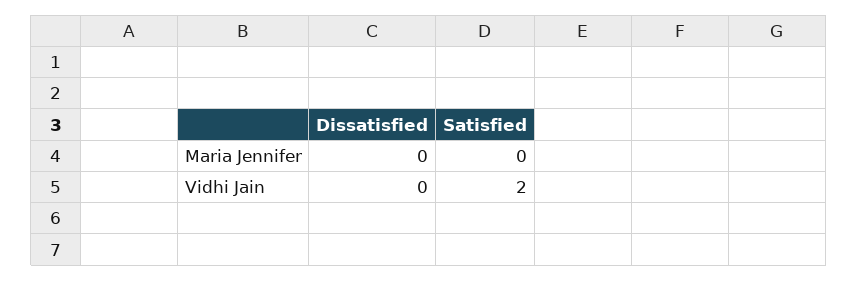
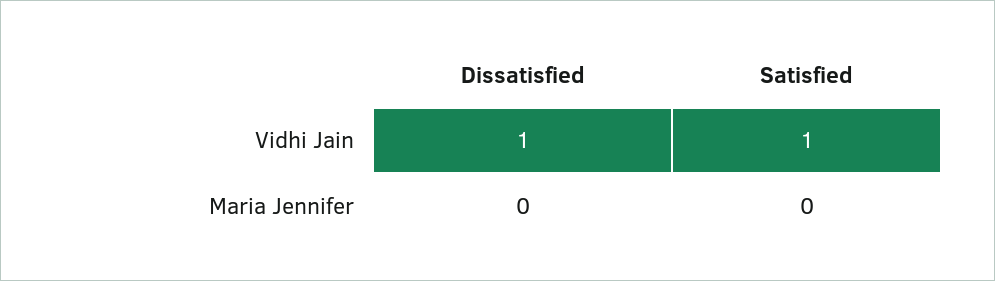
Dissatisfied, Vidhi Jain: 0 -> 1
Satisfied, Vidhi Jain: 2 -> 1

